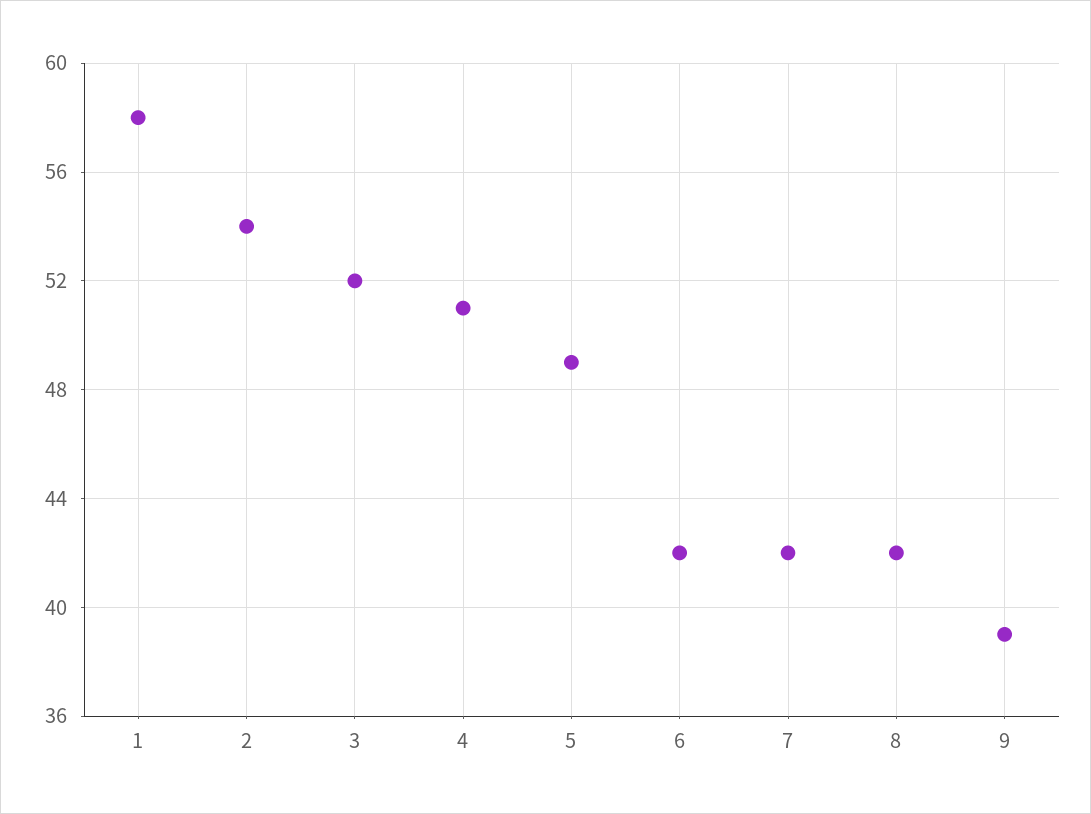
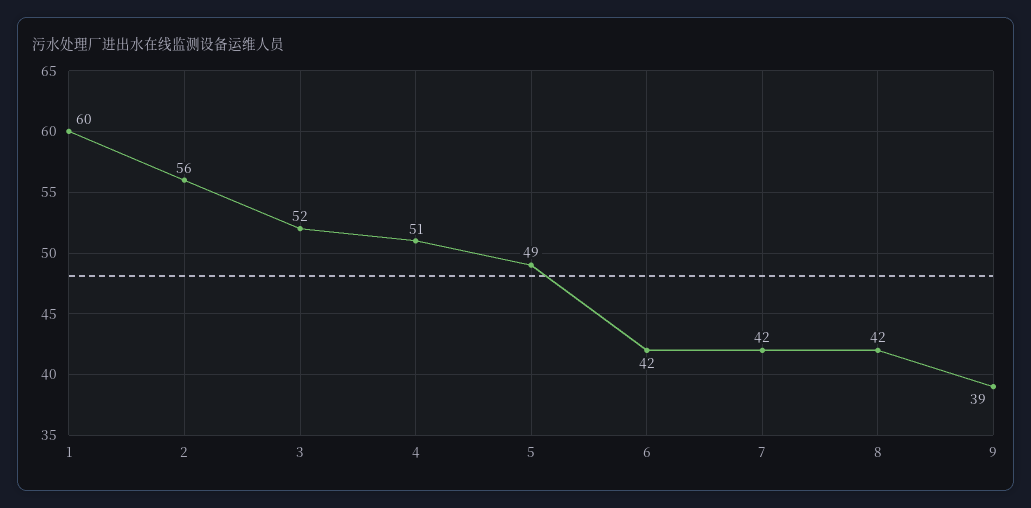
1: 58 -> 60
2: 54 -> 56

